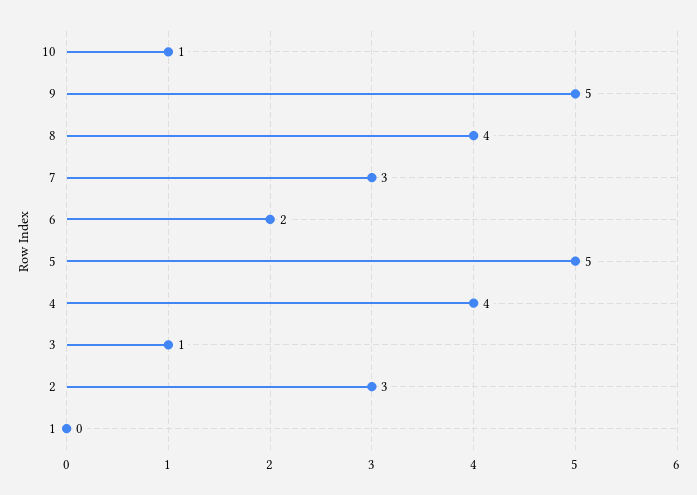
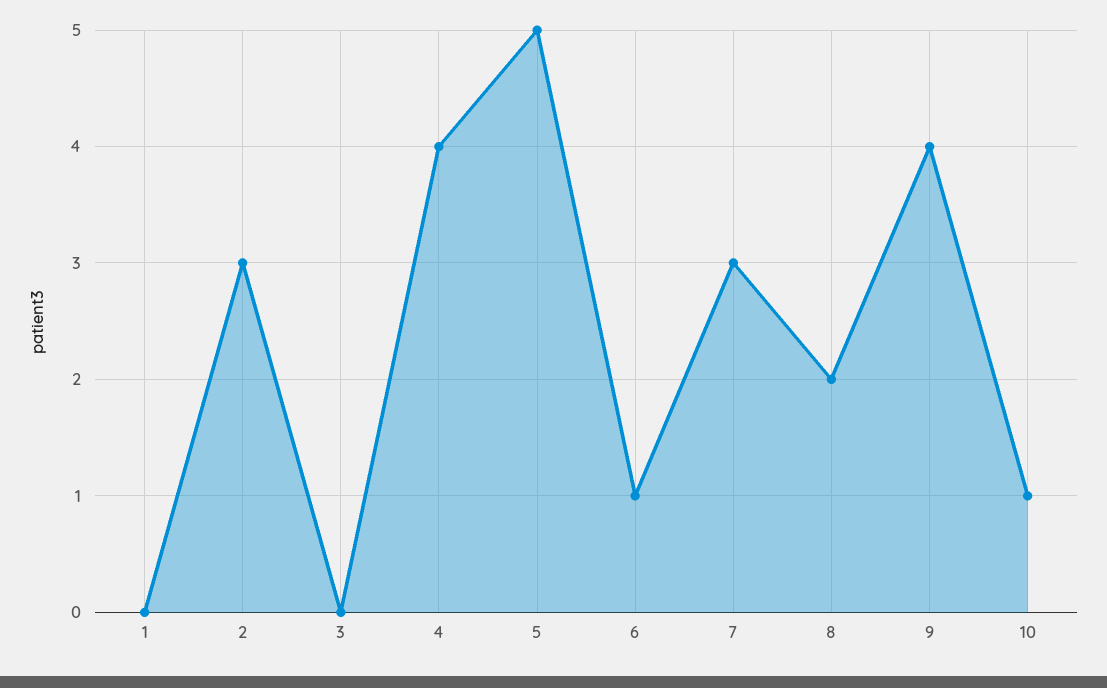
9: 5 -> 4
8: 4 -> 2
6: 2 -> 1
3: 1 -> 0

